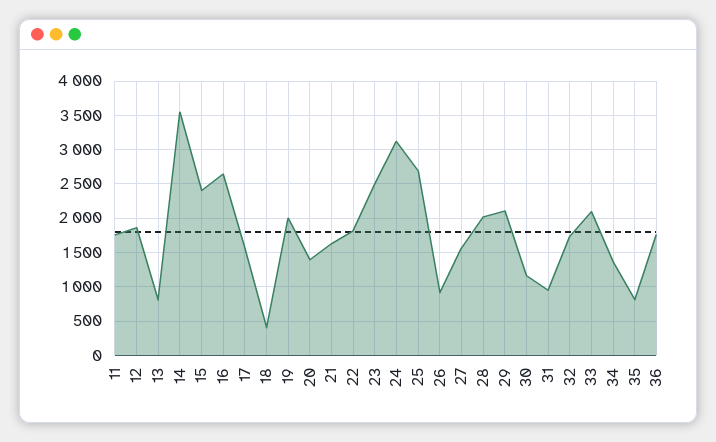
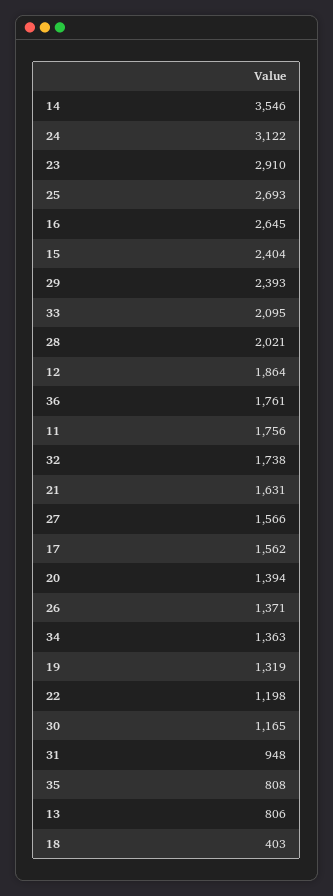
19: 2000 -> 1319
22: 1800 -> 1198
23: 2500 -> 2910
26: 900 -> 1371
29: 2100 -> 2393

